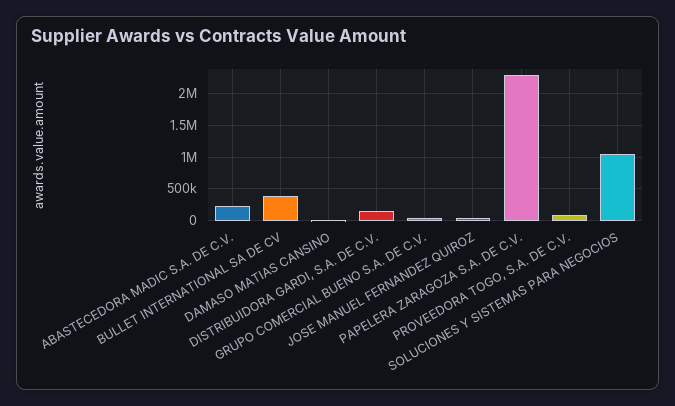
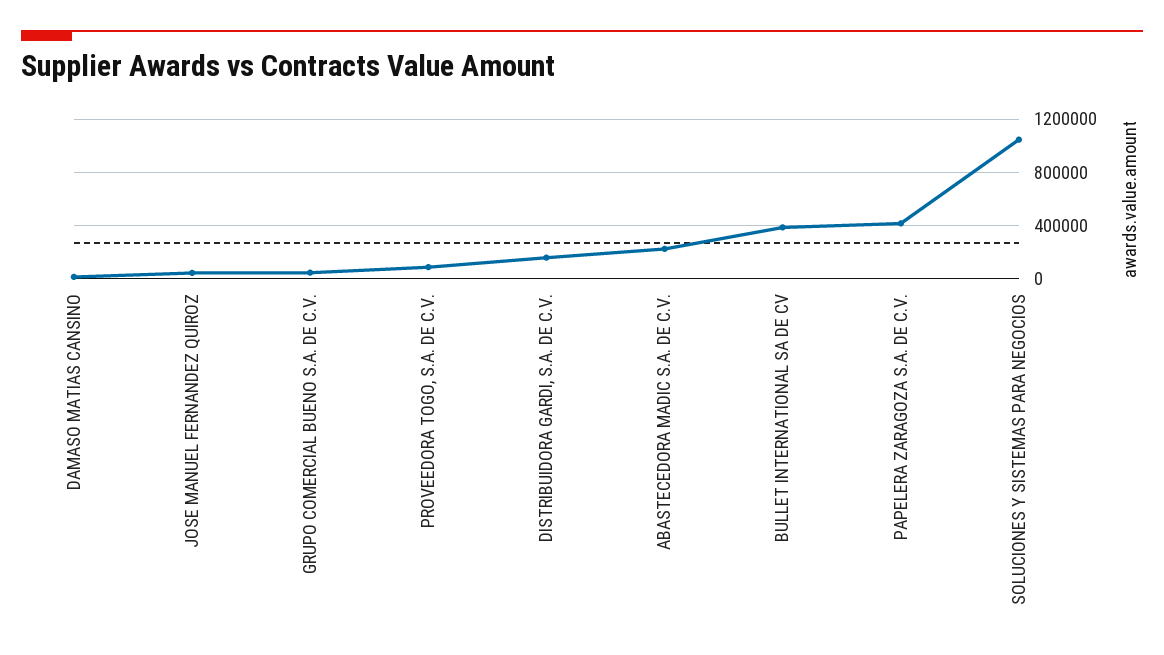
PAPELERA ZARAGOZA S.A. DE C.V.: 2300000 -> 400000

